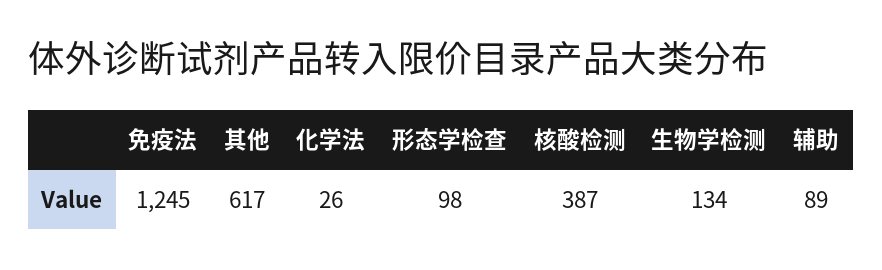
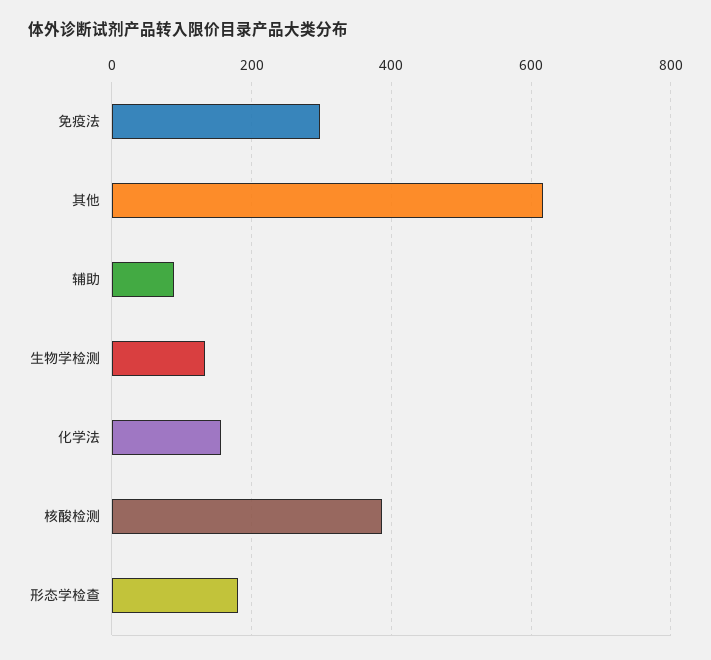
免疫法: 1245 -> 300
化学法: 26 -> 160
形态学检查: 98 -> 180

